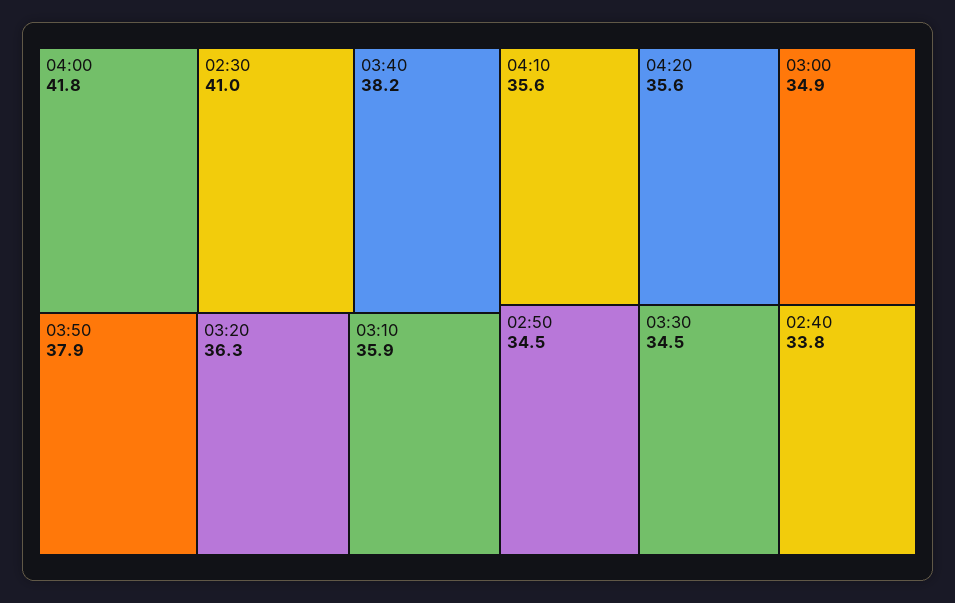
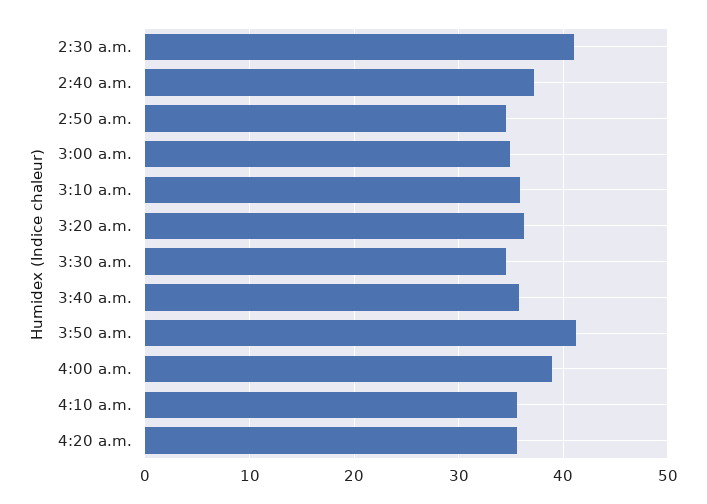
04:00: 41.8 -> 39
03:40: 38.2 -> 36
03:50: 37.9 -> 41
02:40: 33.8 -> 37

